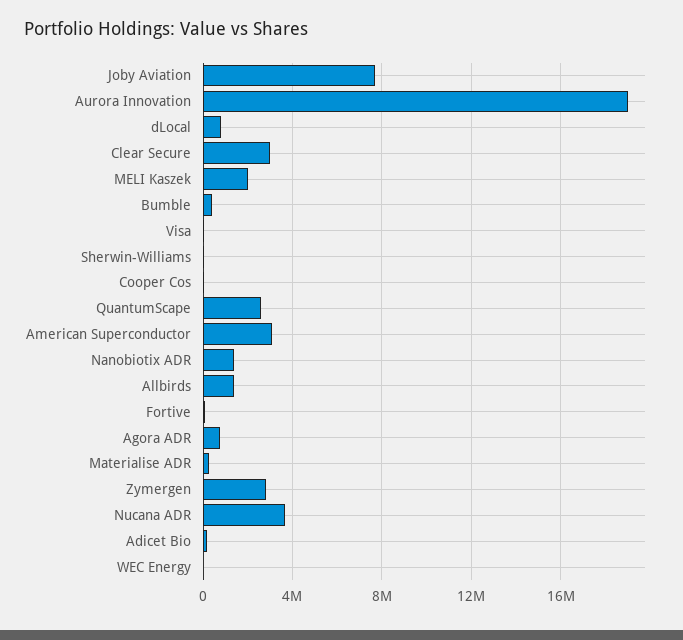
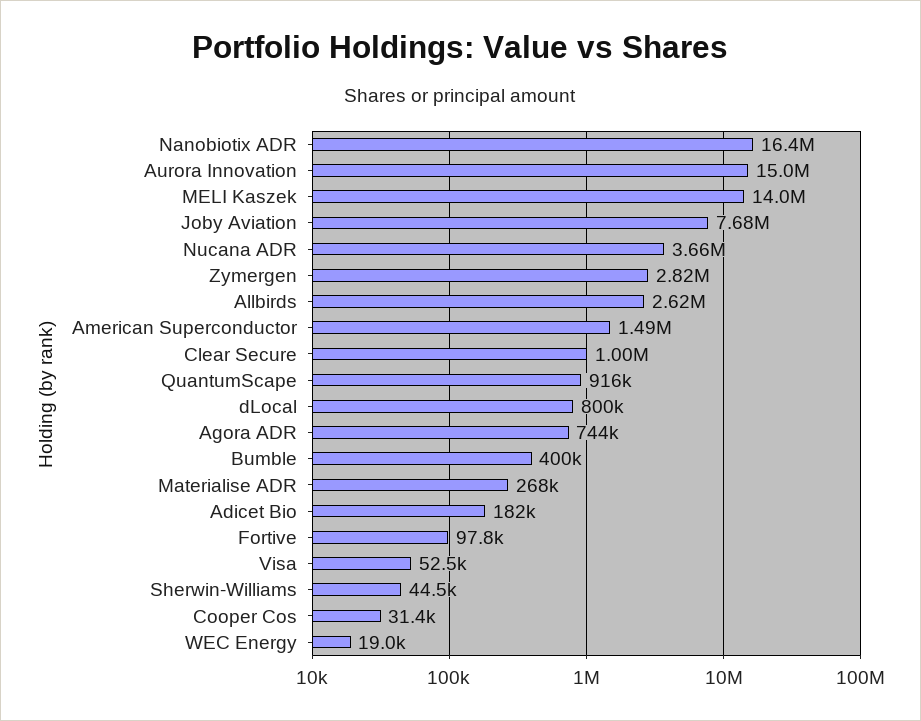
Aurora Innovation: 19000000 -> 15000000
Clear Secure: 3000000 -> 1000000
MELI Kaszek: 2000000 -> 14000000
QuantumScape: 2500000 -> 916000
American Superconductor: 3000000 -> 1490000
Nanobiotix ADR: 1500000 -> 16400000
Allbirds: 1500000 -> 2620000

